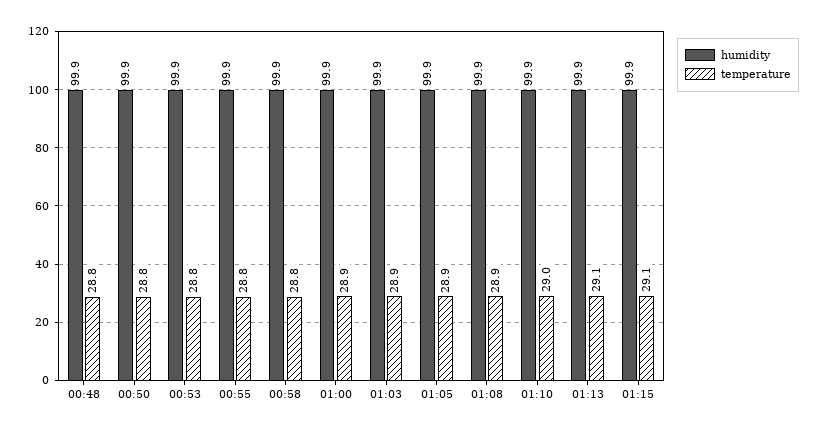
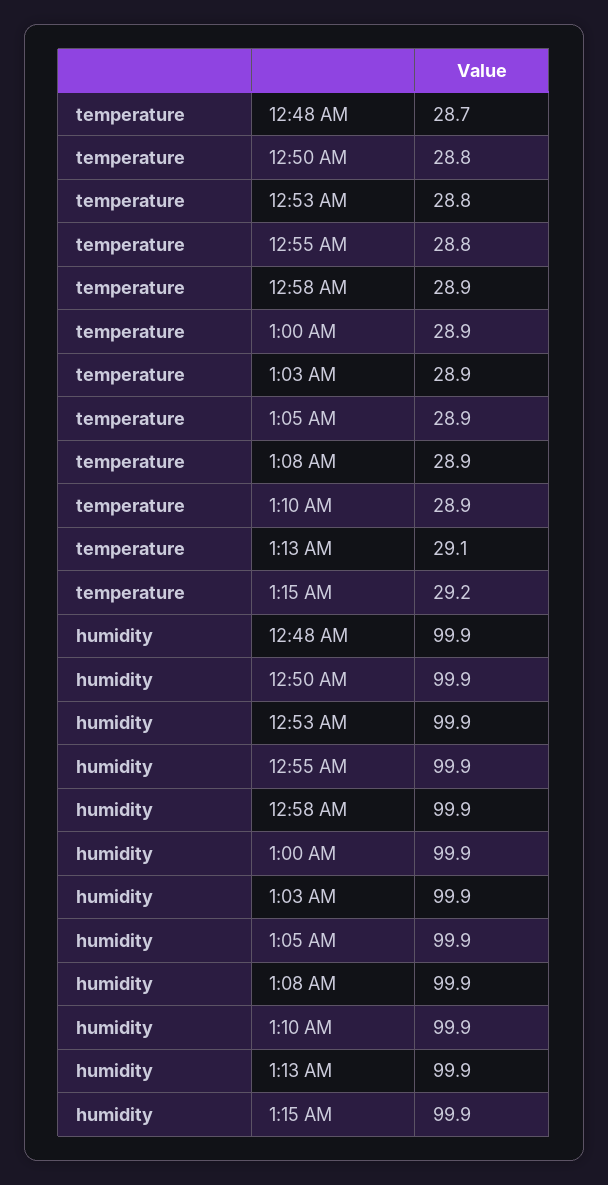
temperature, 00:48: 28.8 -> 28.7
temperature, 00:58: 28.8 -> 28.9
temperature, 01:10: 29 -> 28.9
temperature, 01:15: 29.1 -> 29.2

